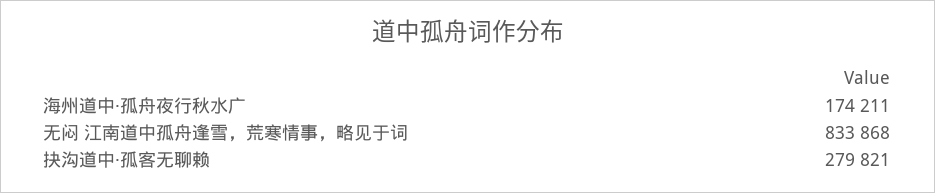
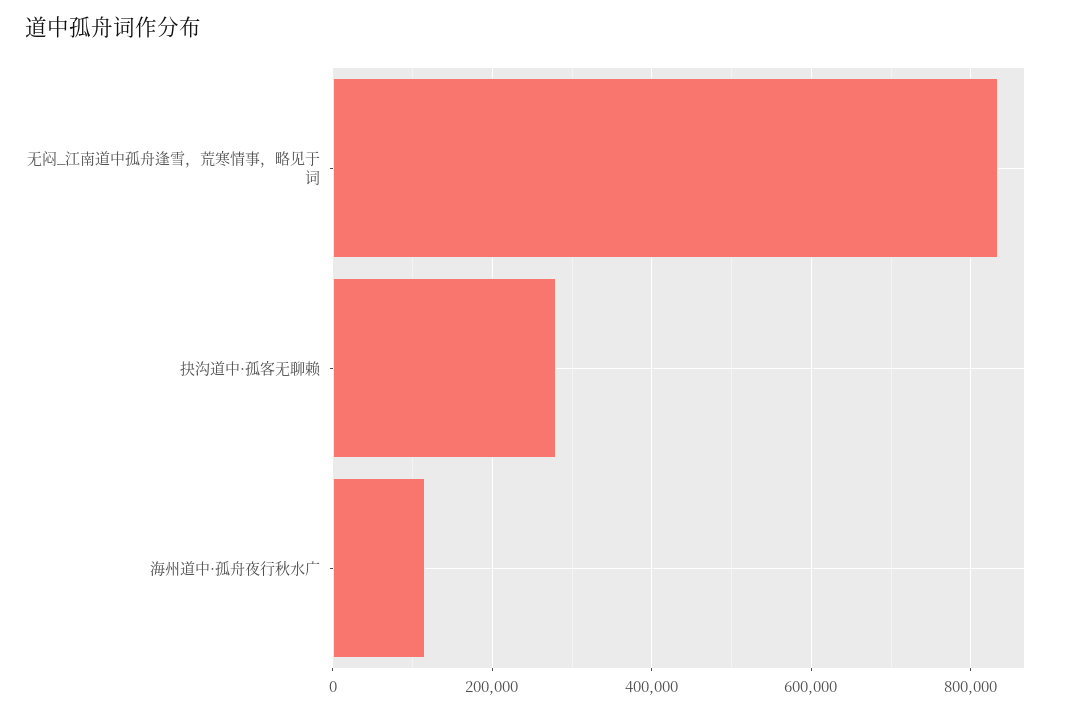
海州道中·孤舟夜行秋水广: 174211 -> 120000

